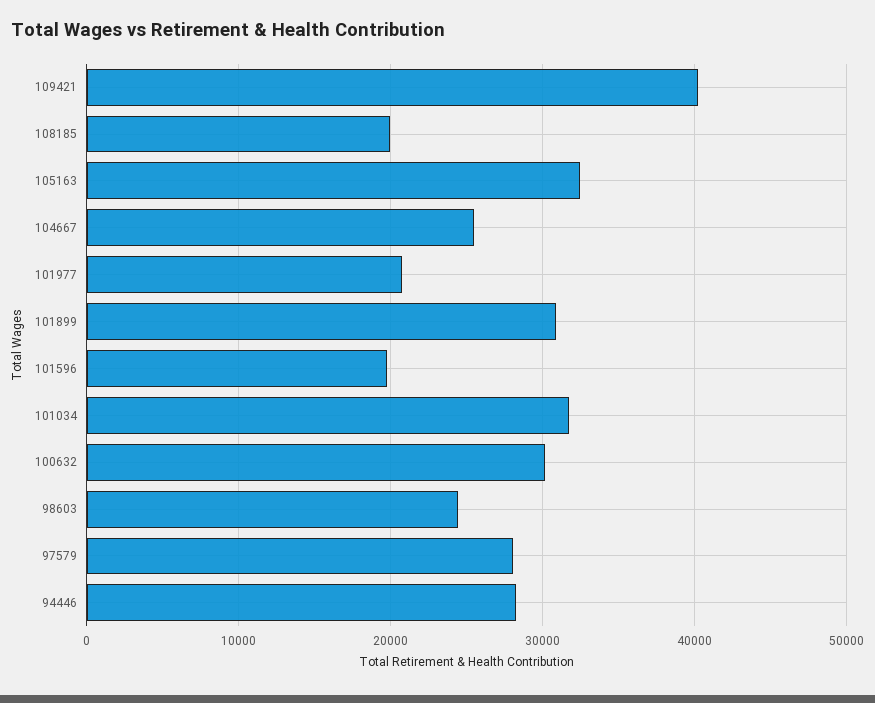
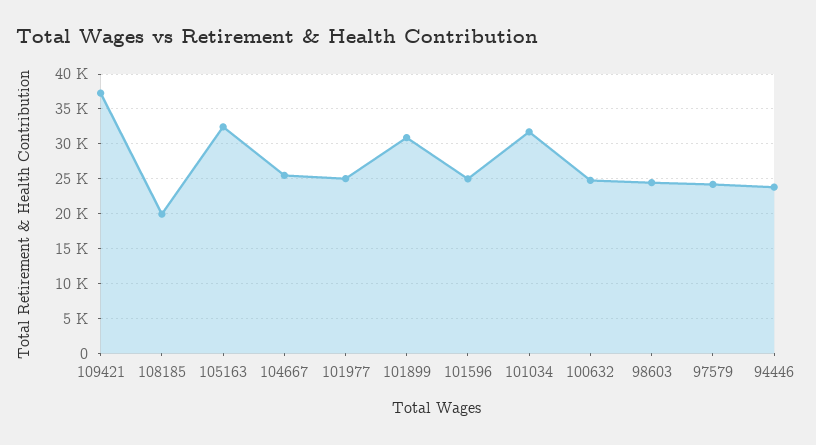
109421: 40000 -> 37000
101977: 21000 -> 25000
101596: 20000 -> 25000
100632: 30000 -> 25000
97579: 28000 -> 24000
94446: 28000 -> 24000

